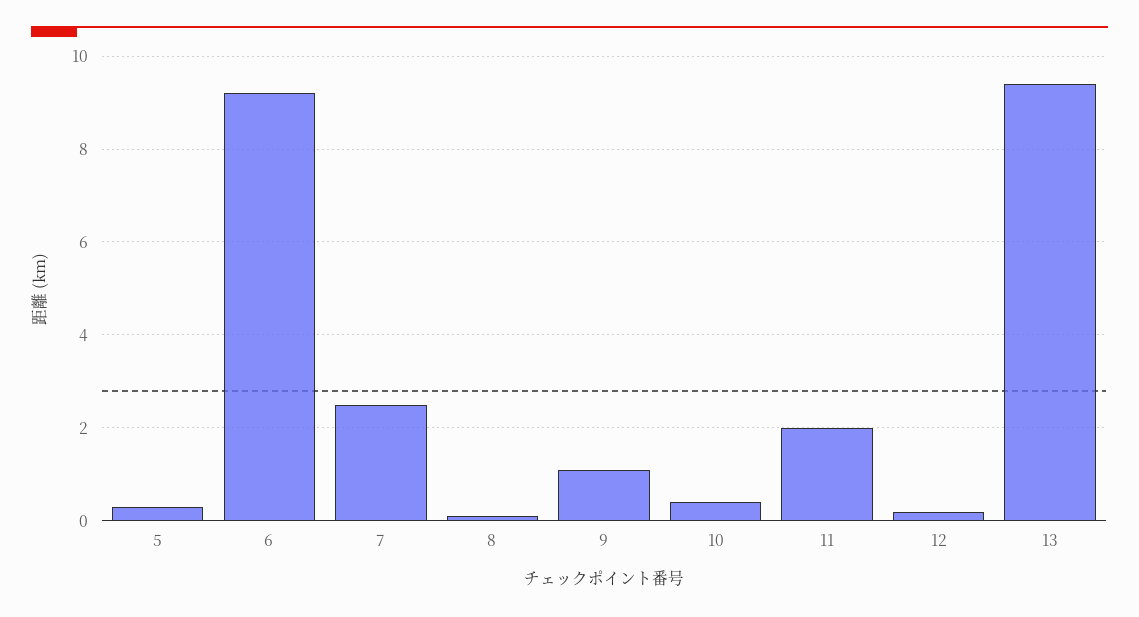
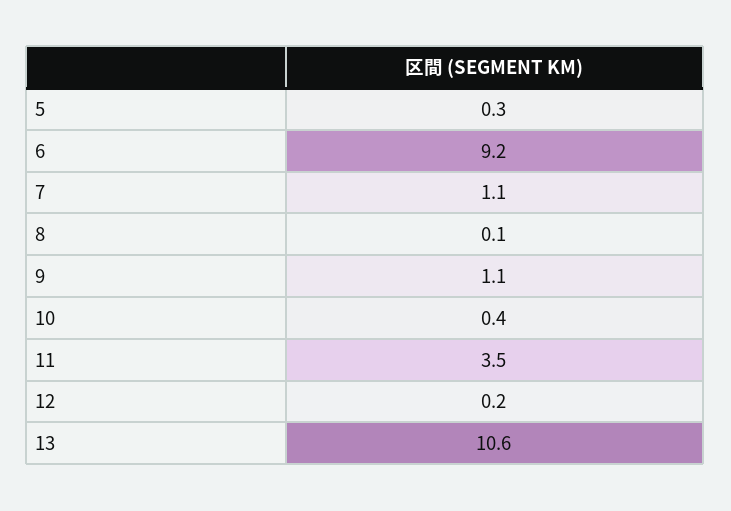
7: 2.5 -> 1.1
11: 2 -> 3.5
13: 9.5 -> 10.6

